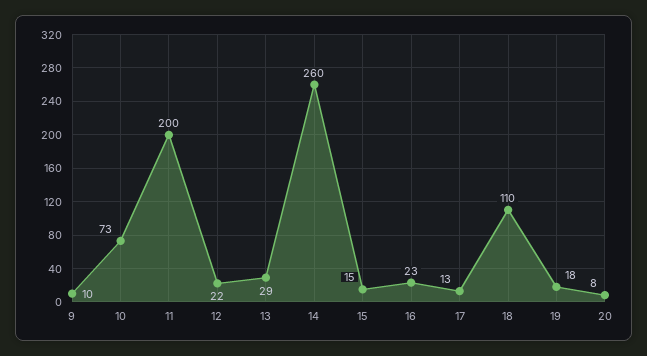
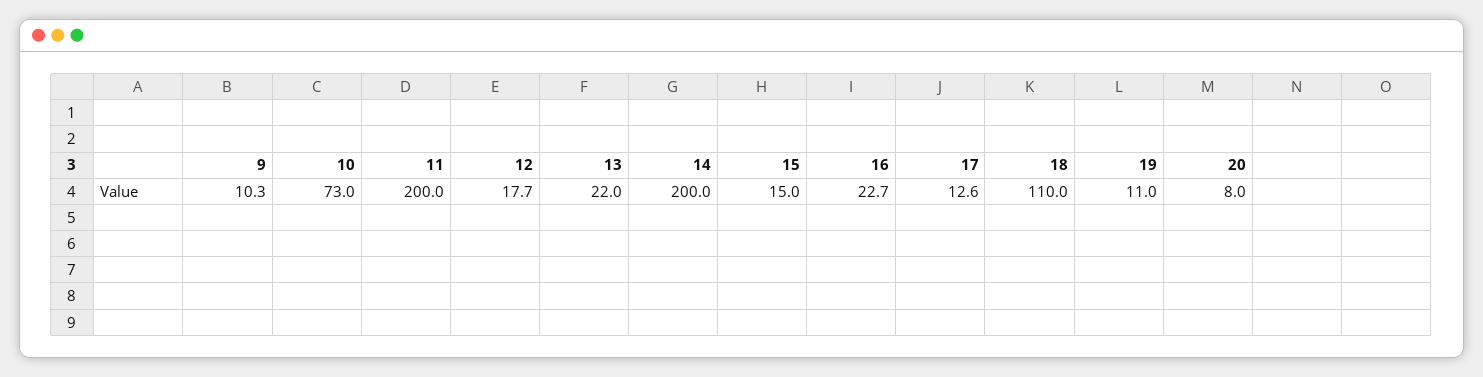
12: 22 -> 17.7
13: 29 -> 22
14: 260 -> 200
19: 18 -> 11

